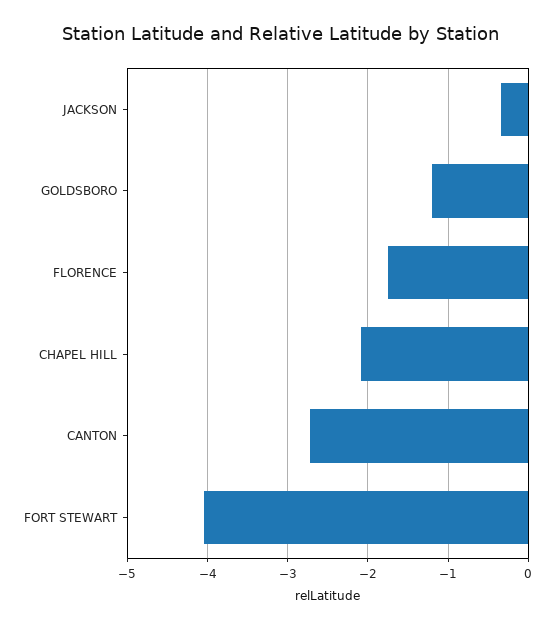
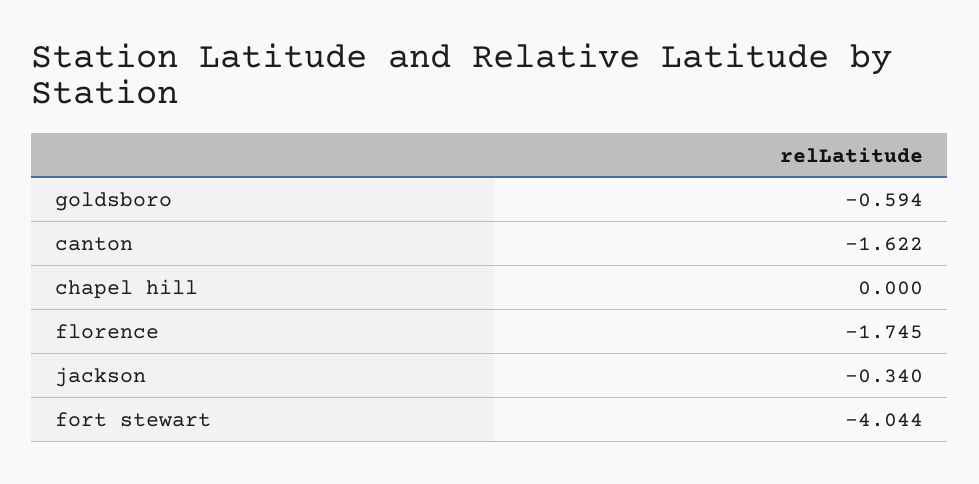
GOLDSBORO: -1.2 -> -0.594
CHAPEL HILL: -2.1 -> 0
CANTON: -2.7 -> -1.622

